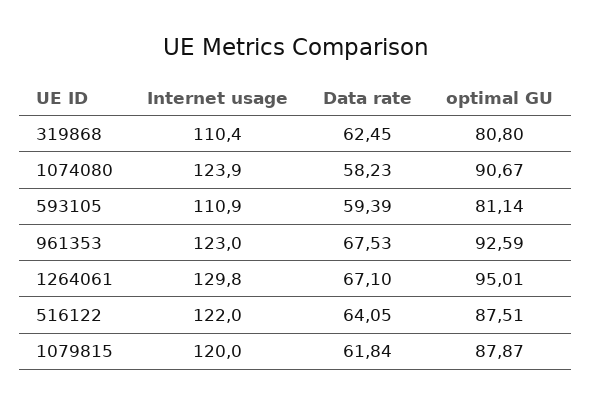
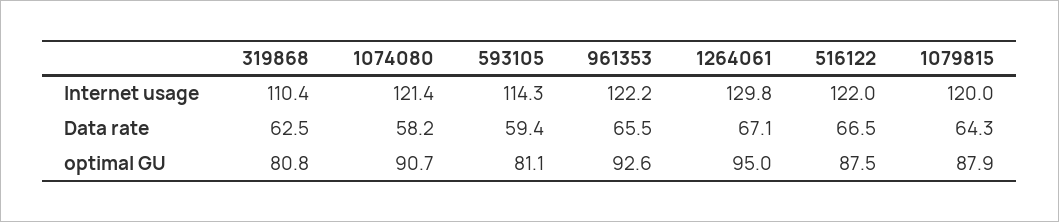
Internet usage, 1074080: 123.9 -> 121.4
Internet usage, 593105: 110.9 -> 114.3
Internet usage, 961353: 123 -> 122.2
Data rate, 961353: 67.53 -> 65.5
Data rate, 516122: 64.05 -> 66.5
Data rate, 1079815: 61.84 -> 64.3

